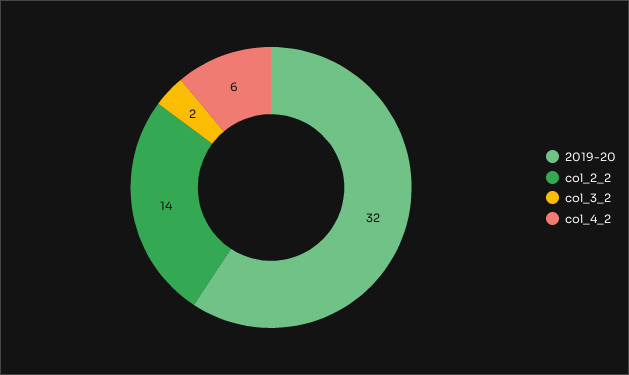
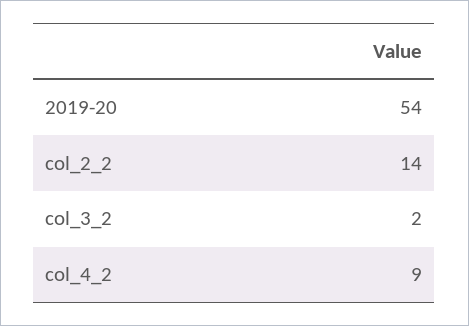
2019-20: 32 -> 54
col_4_2: 6 -> 9

